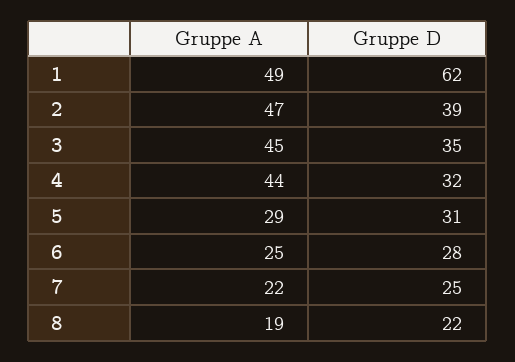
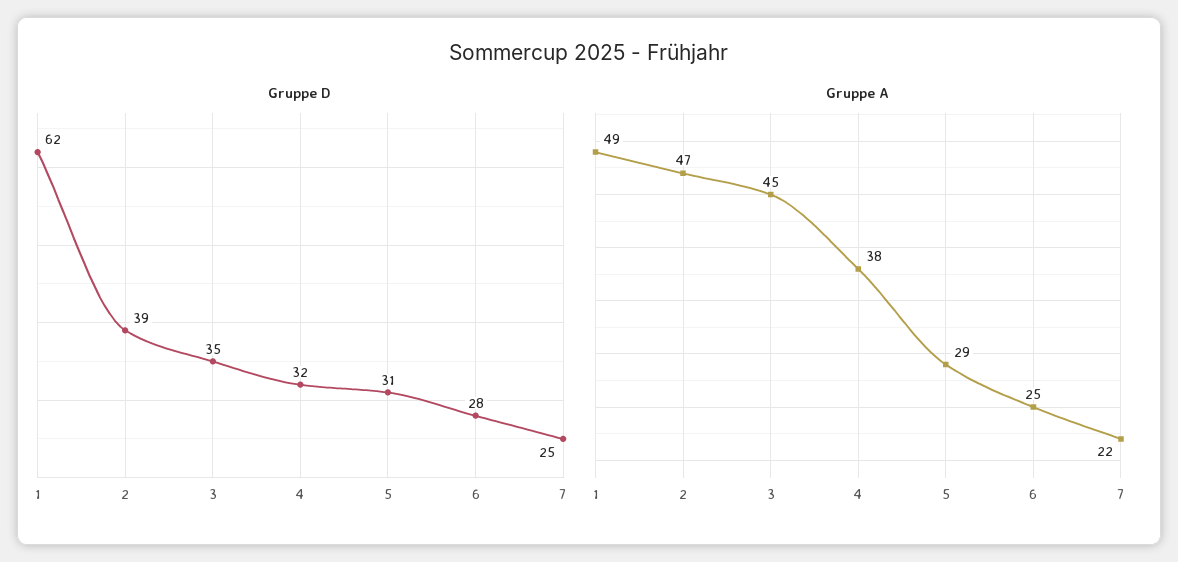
Gruppe A, 4: 44 -> 38
Gruppe A, 8: 19 -> none
Gruppe D, 8: 22 -> none

